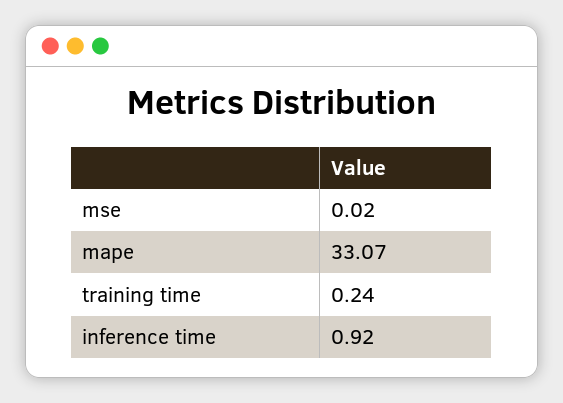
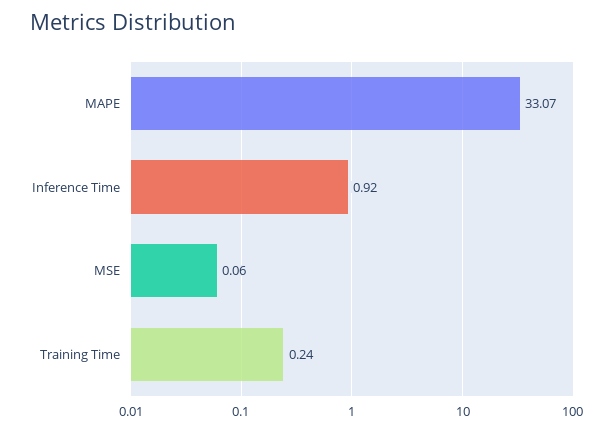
mse: 0.02 -> 0.06

